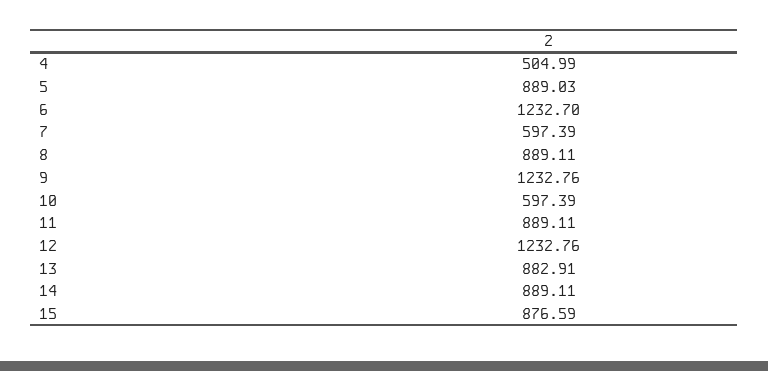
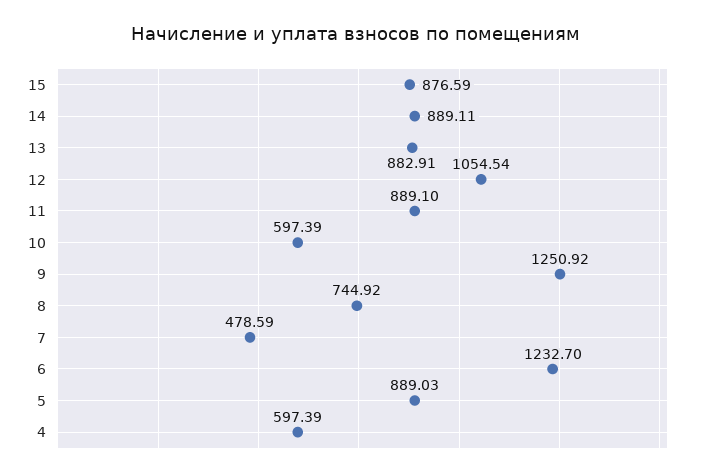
4: 504.99 -> 597.39
7: 597.39 -> 478.59
8: 889.11 -> 744.92
9: 1232.76 -> 1250.92
11: 889.11 -> 889.1
12: 1232.76 -> 1054.54

